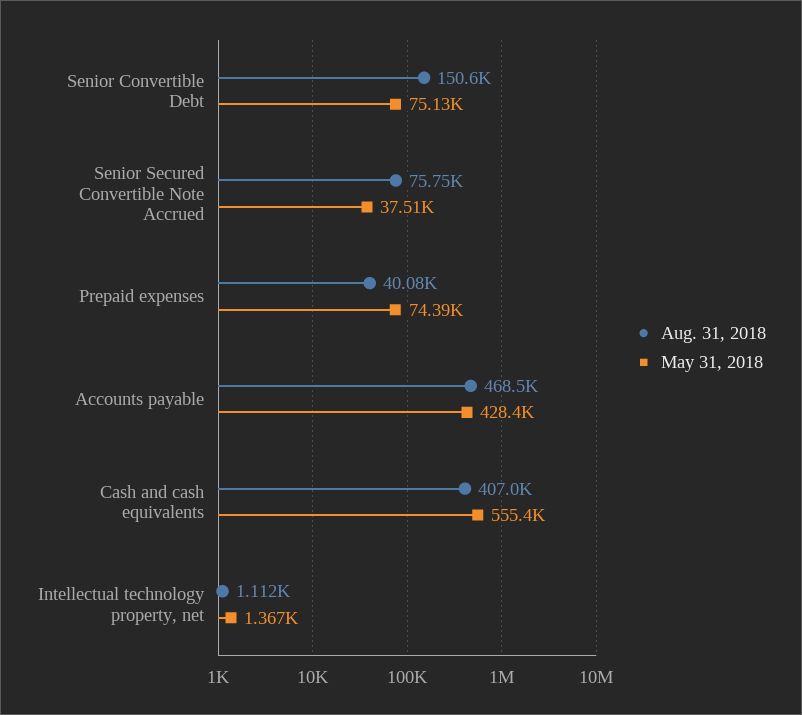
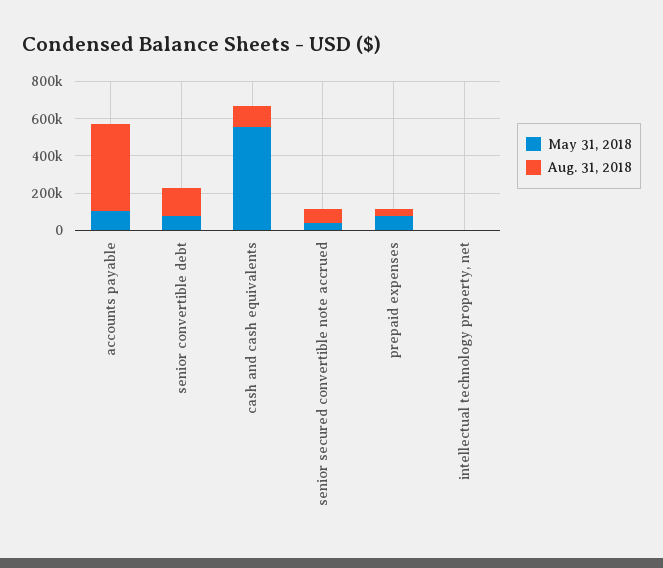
May 31, 2018, Accounts payable: 428400 -> 100000
Aug. 31, 2018, Cash and cash equivalents: 407000 -> 100000

